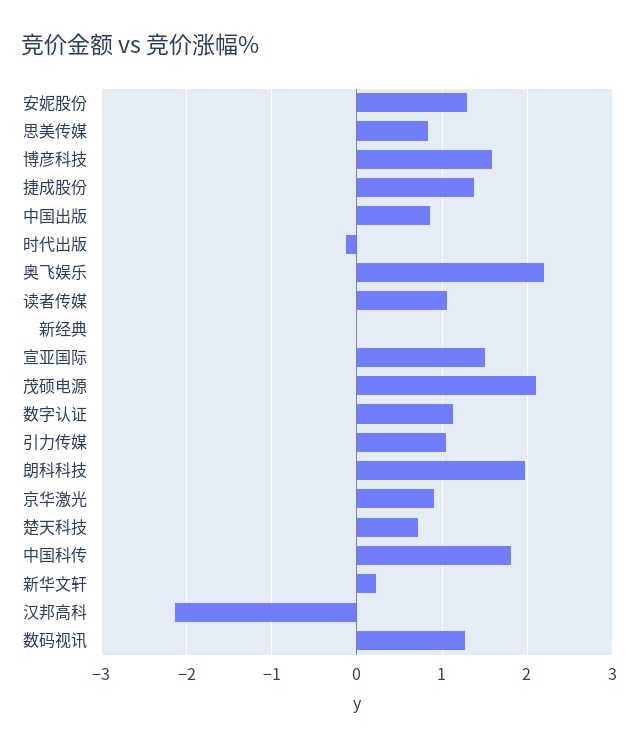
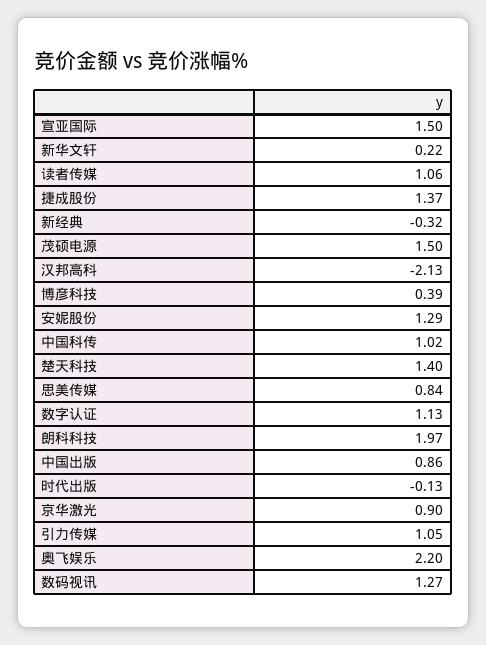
博彦科技: 1.6 -> 0.39
新经典: 0 -> -0.32
茂硕电源: 2.1 -> 1.5
楚天科技: 0.7 -> 1.4
中国科传: 1.8 -> 1.02

